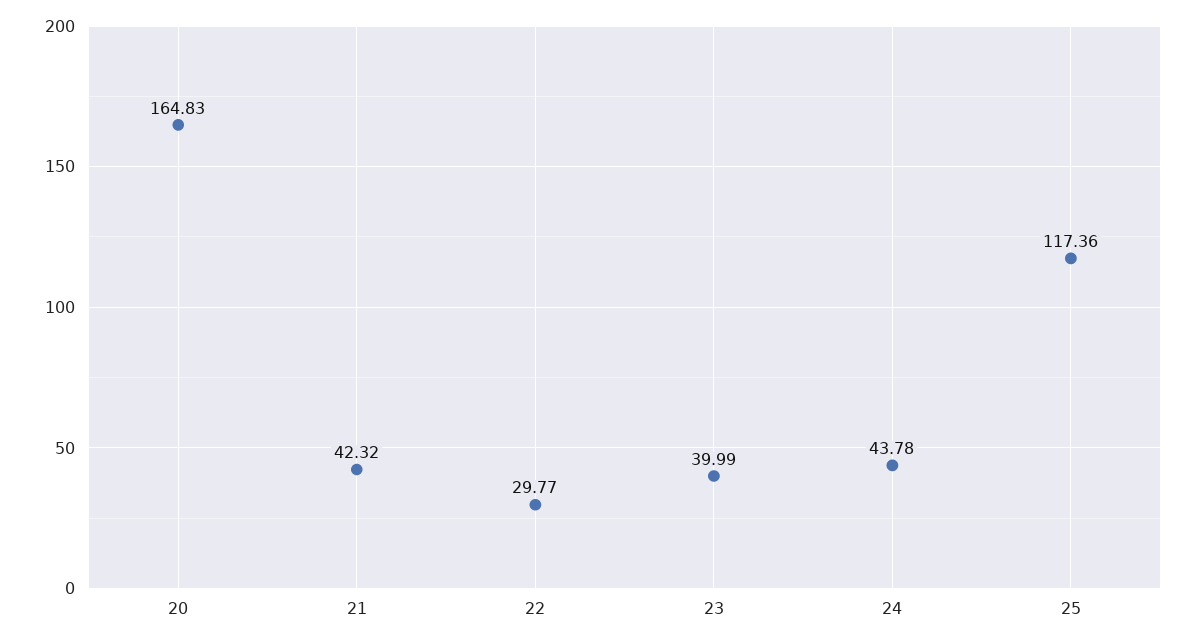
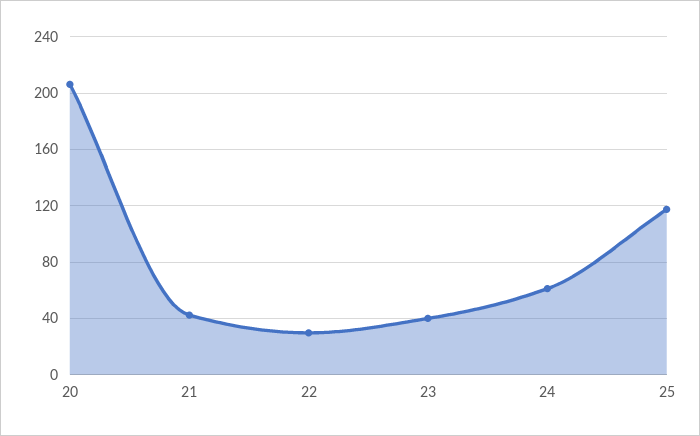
20: 164.83 -> 205
24: 43.78 -> 60

